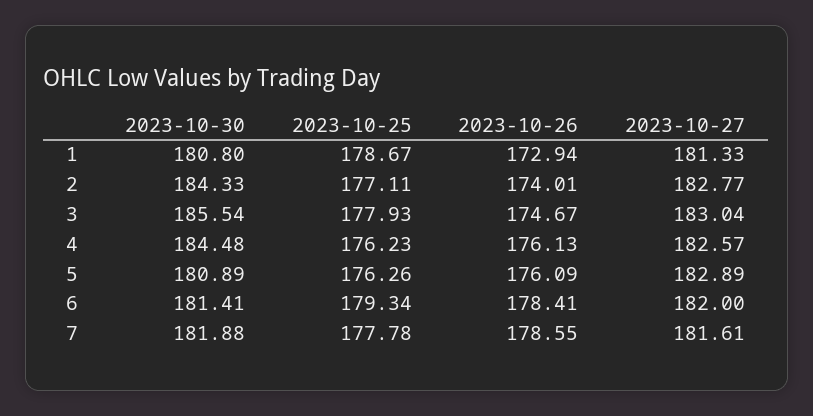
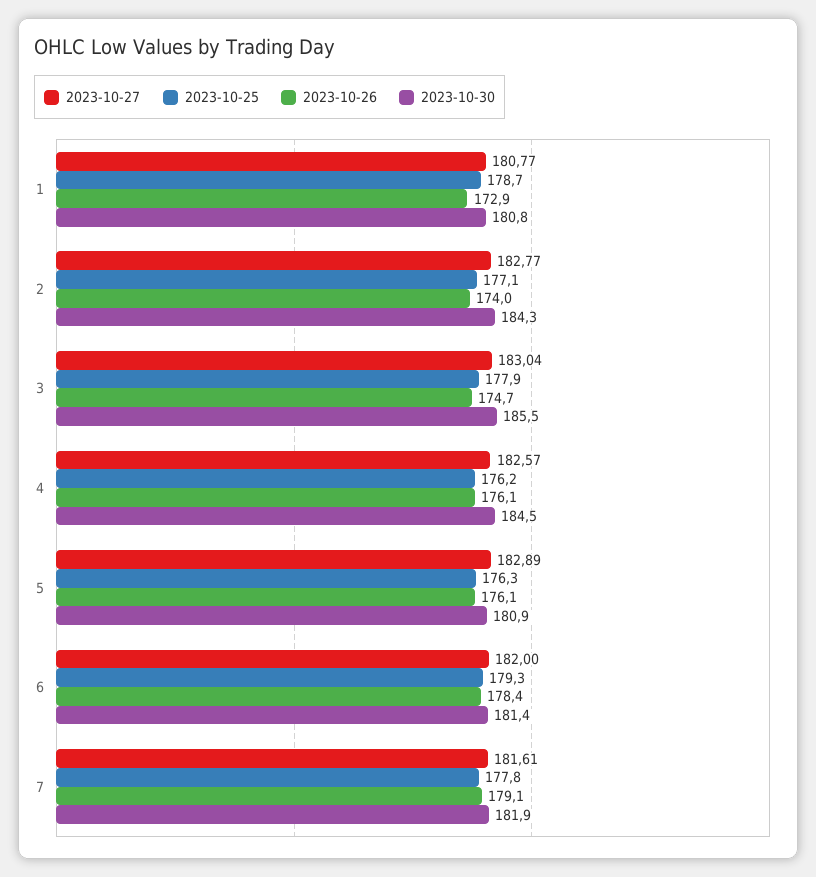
2023-10-27, 1: 181.33 -> 180.77
2023-10-26, 7: 178.55 -> 179.1

